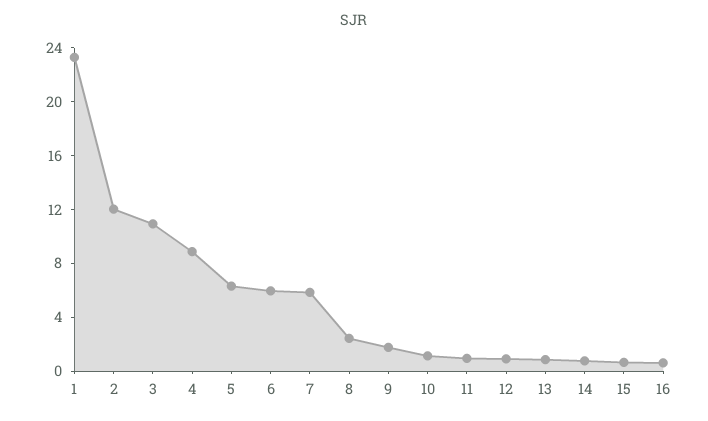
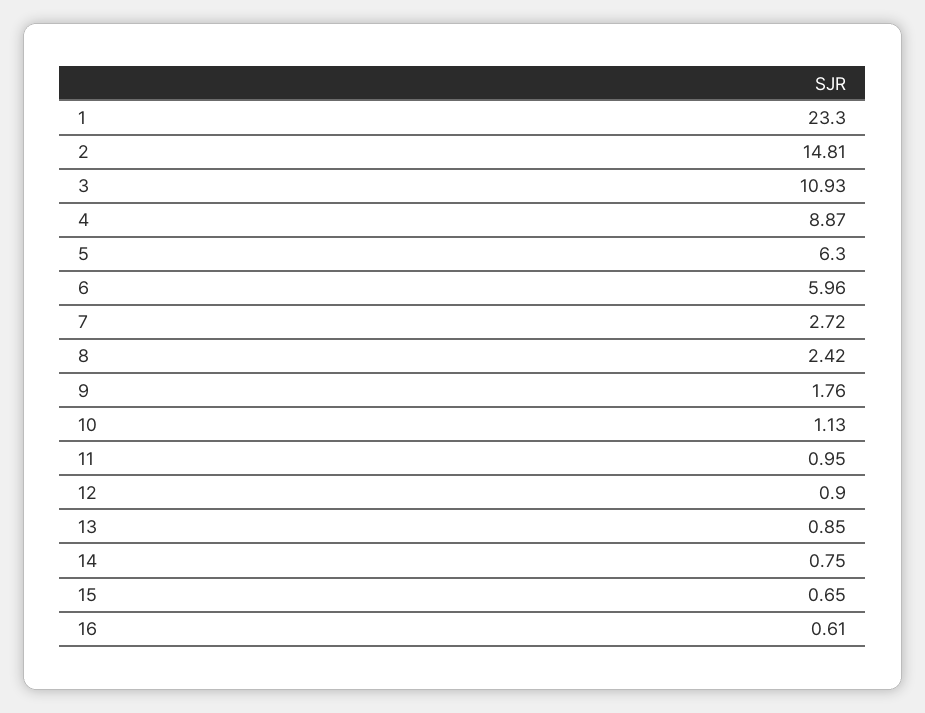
2: 12 -> 14.81
7: 6 -> 2.72

